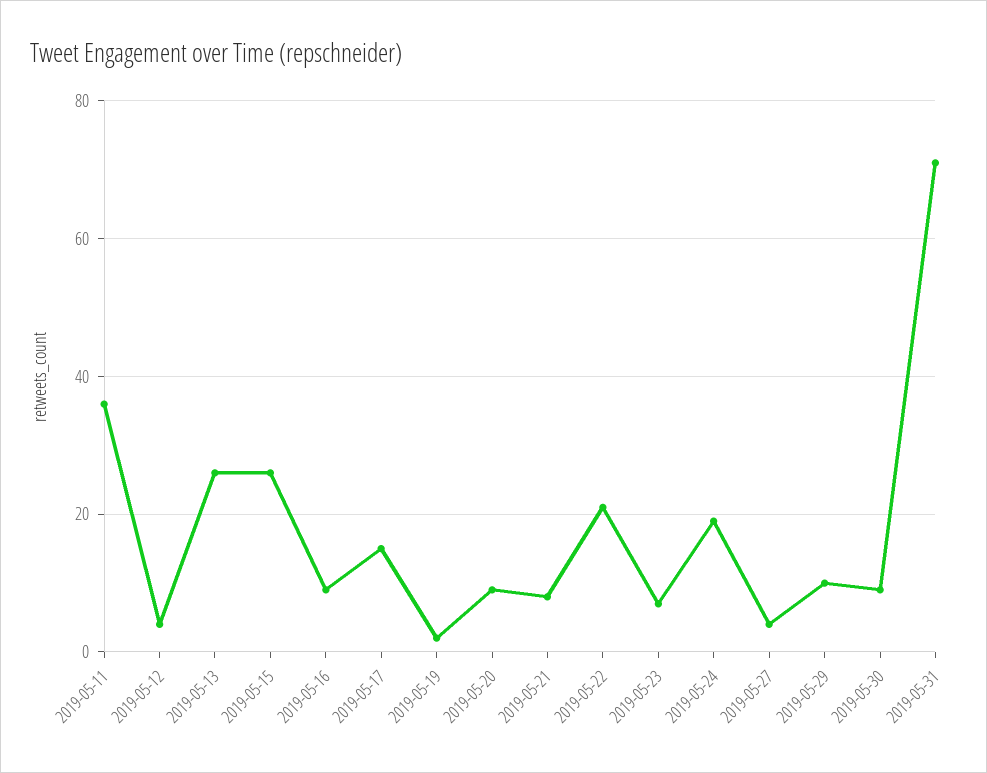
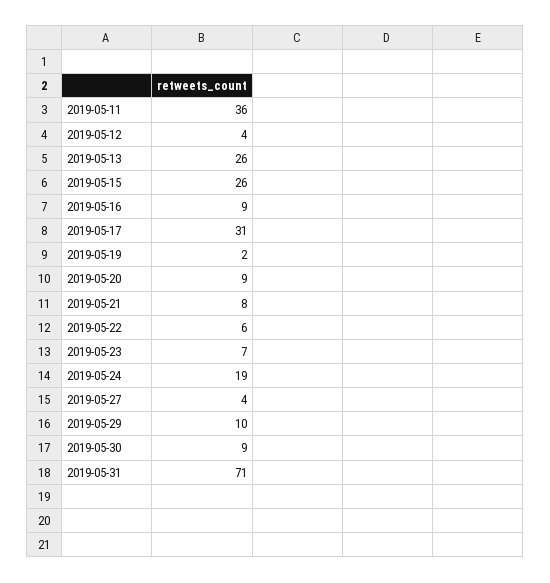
2019-05-17: 15 -> 31
2019-05-22: 20 -> 6

